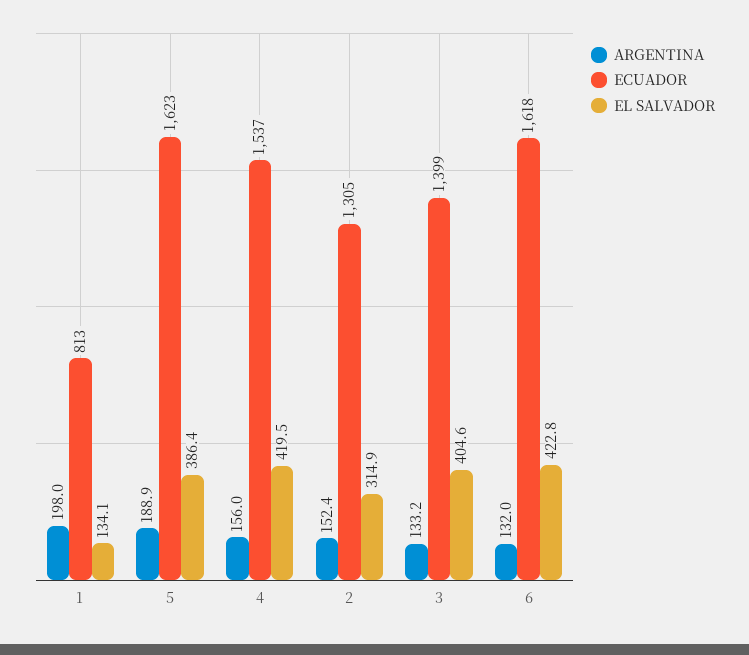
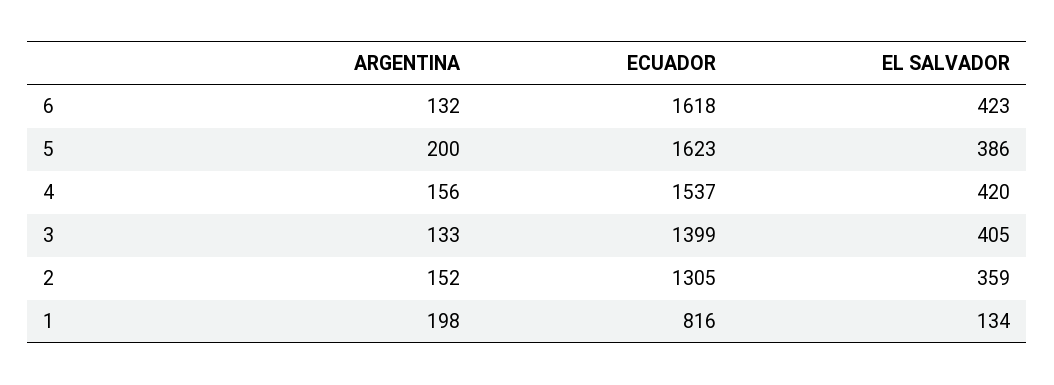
ECUADOR, 1: 813 -> 816
ARGENTINA, 5: 188.9 -> 200
EL SALVADOR, 2: 314.9 -> 359

